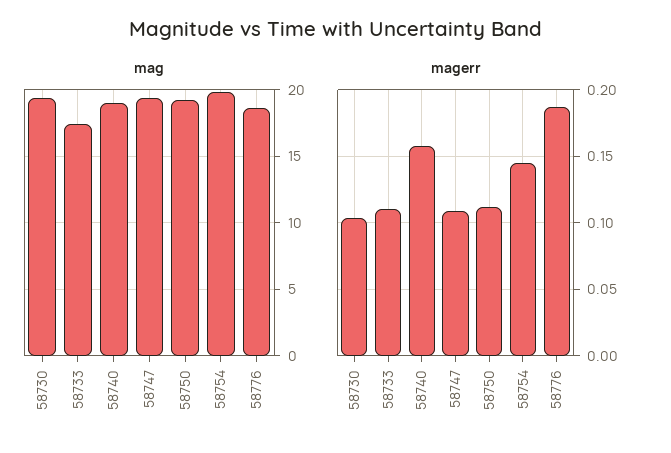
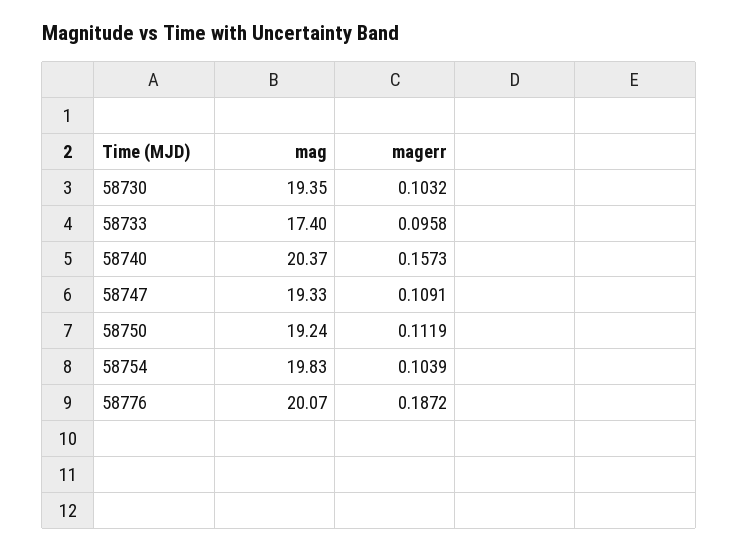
mag, 58740: 19 -> 20.37
mag, 58776: 18.5 -> 20.07
magerr, 58733: 0.11 -> 0.0958
magerr, 58754: 0.145 -> 0.1039

